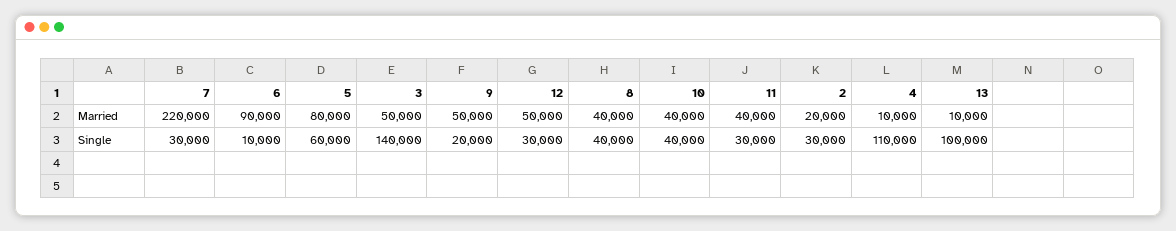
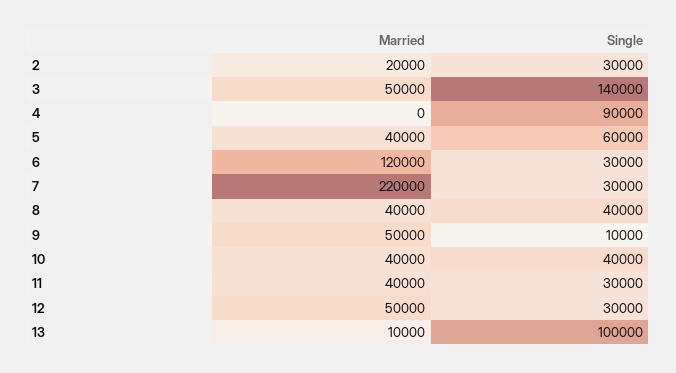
6, Married: 90000 -> 120000
5, Married: 80000 -> 40000
4, Married: 10000 -> 0
6, Single: 10000 -> 30000
9, Single: 20000 -> 10000
4, Single: 110000 -> 90000

